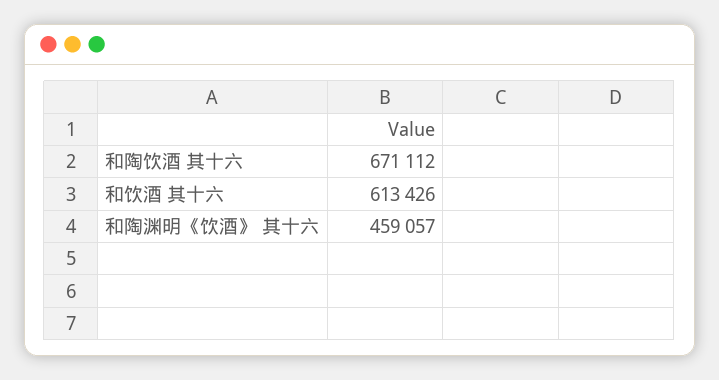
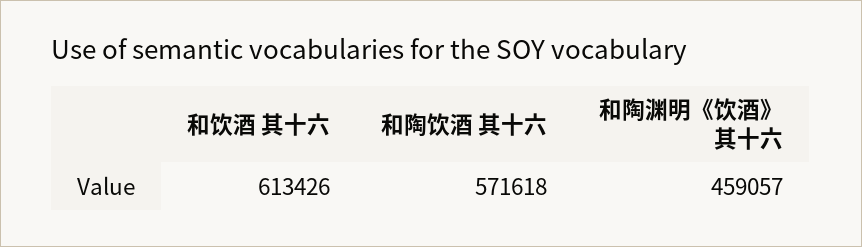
和陶饮酒 其十六: 671112 -> 571618

